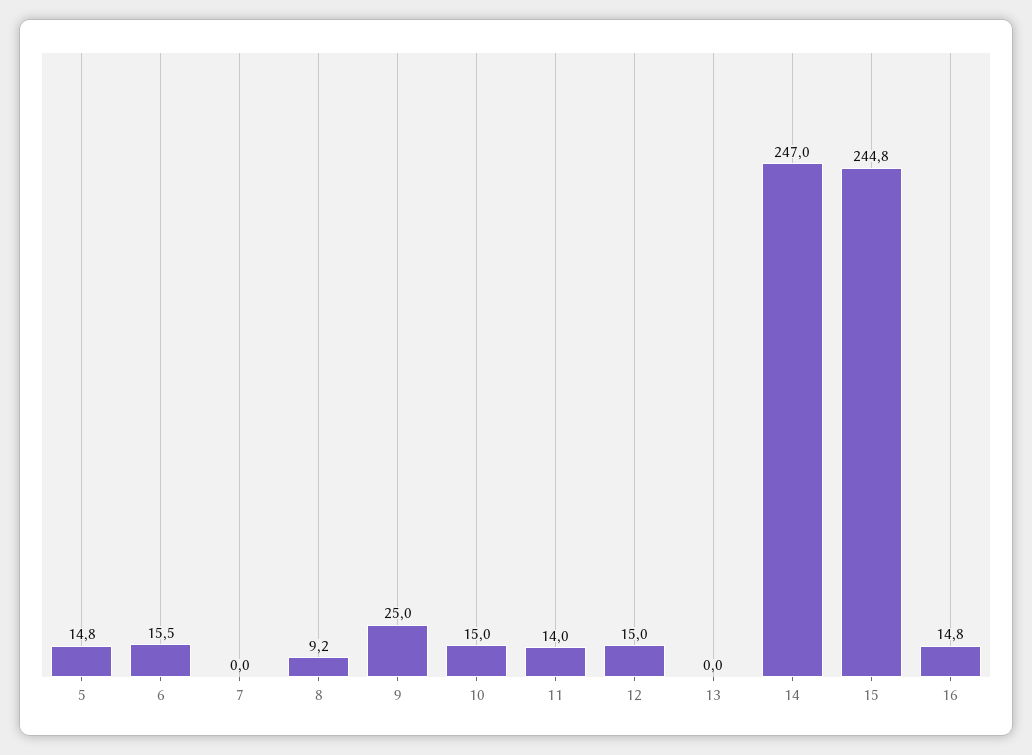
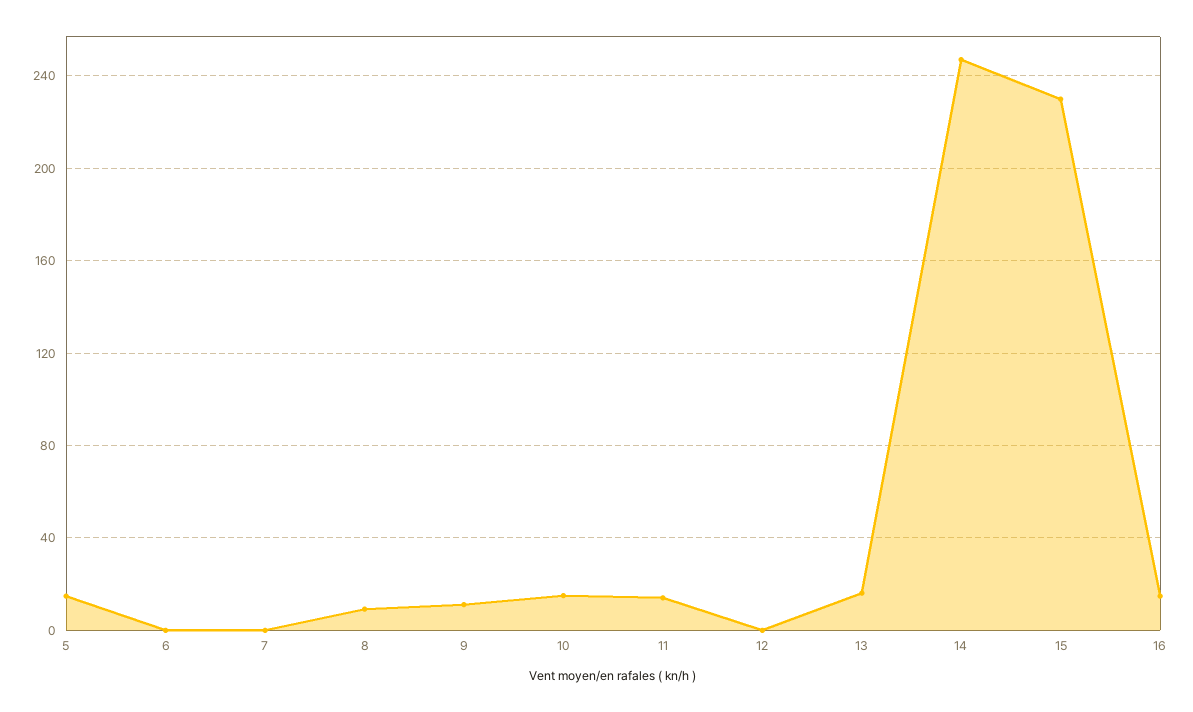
6: 15.5 -> 0
9: 25 -> 10
12: 15 -> 0
13: 0 -> 15
15: 244.8 -> 230

